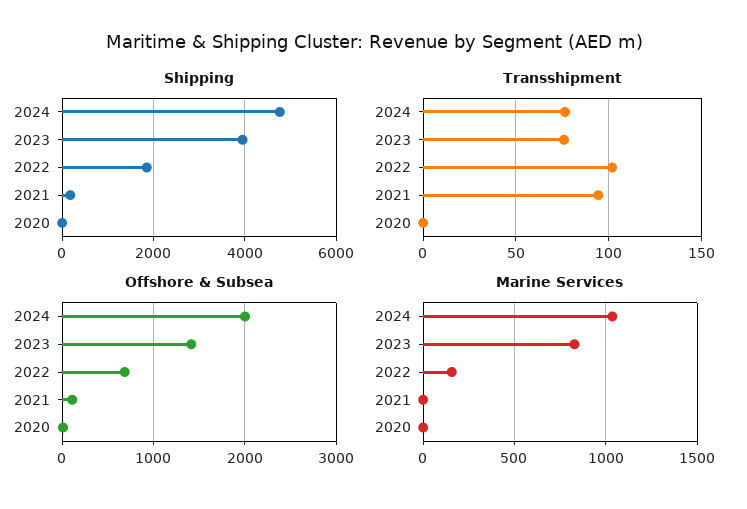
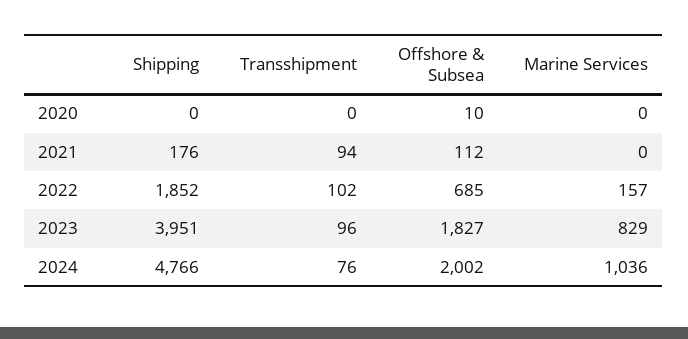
Transshipment, 2023: 75 -> 96
Offshore & Subsea, 2023: 1400 -> 1827

